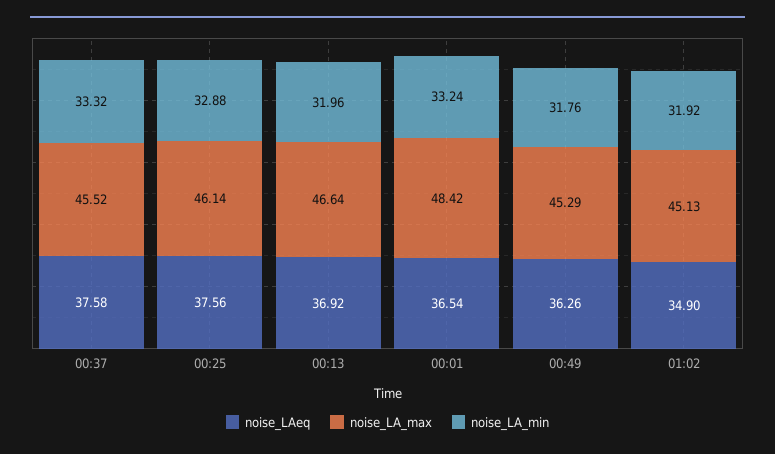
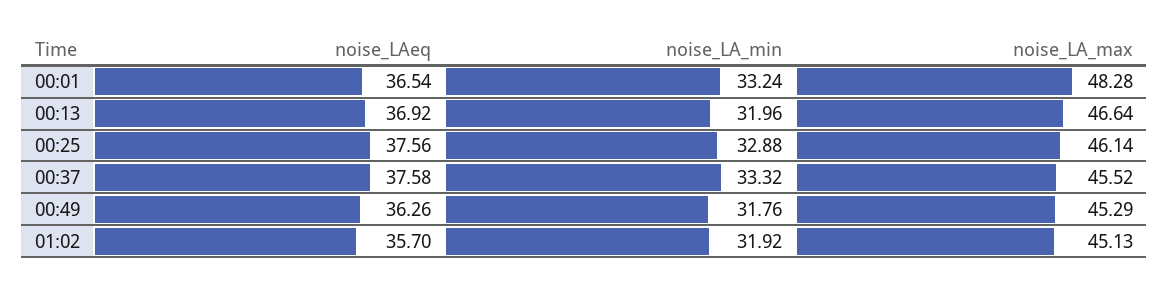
noise_LA_max, 00:01: 48.42 -> 48.28
noise_LAeq, 01:02: 34.9 -> 35.7

